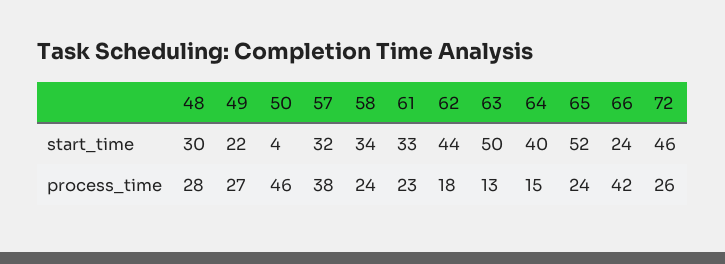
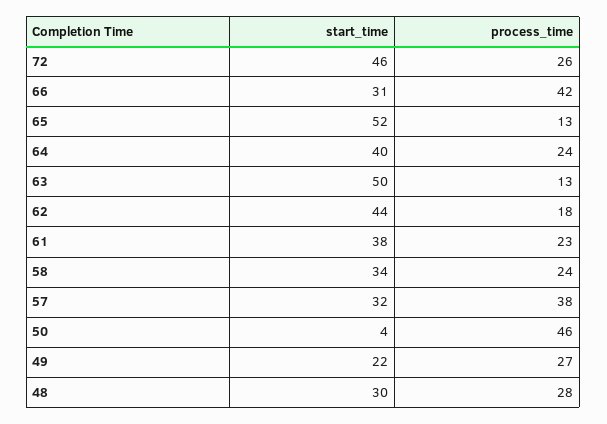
61, start_time: 33 -> 38
66, start_time: 24 -> 31
64, process_time: 15 -> 24
65, process_time: 24 -> 13

